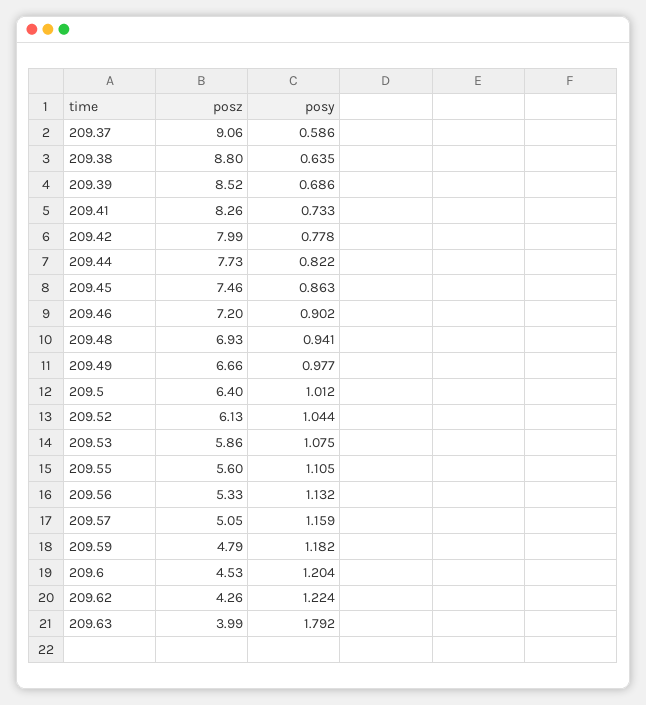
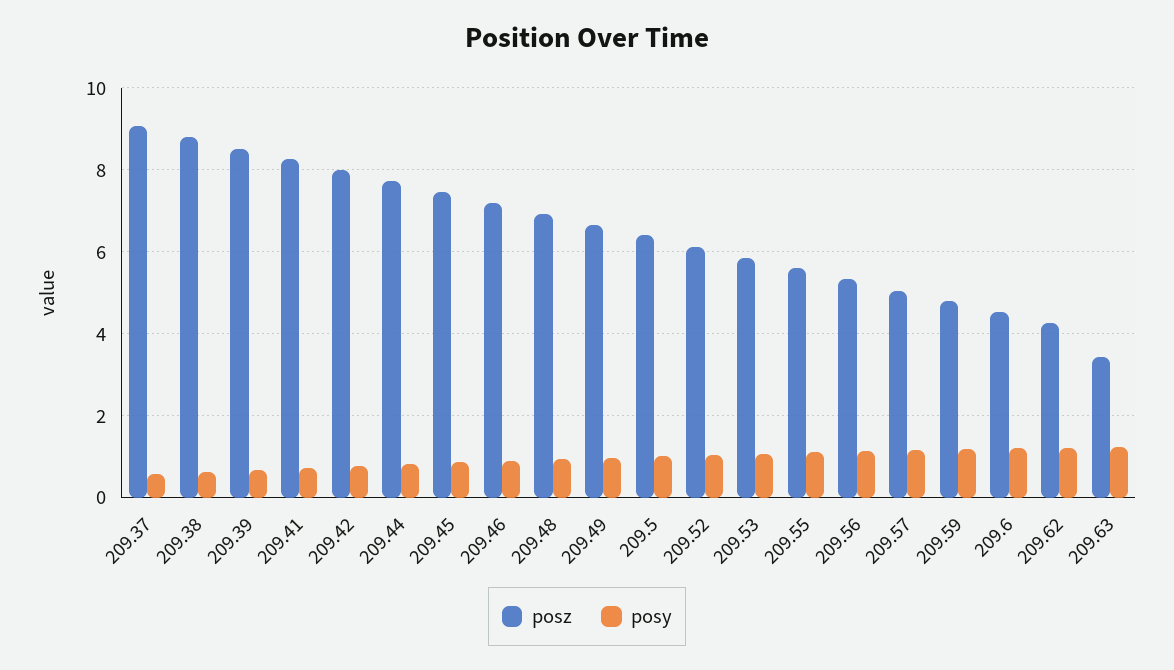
posz, 209.63: 3.99 -> 3.4
posy, 209.63: 1.792 -> 1.2

